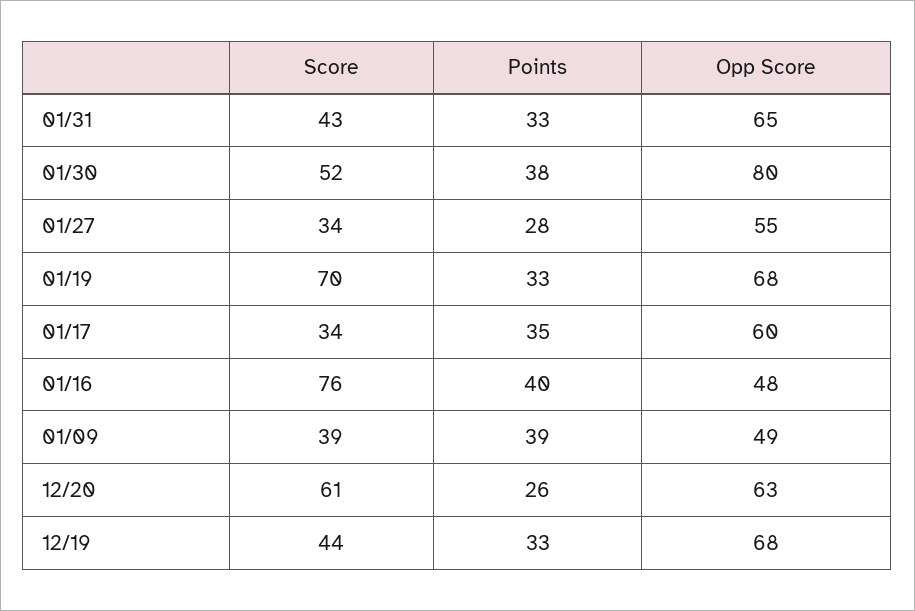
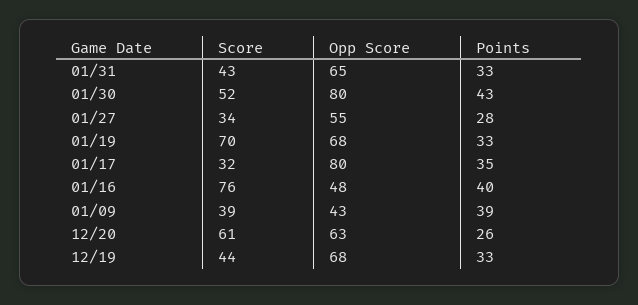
Points, 01/30: 38 -> 43
Score, 01/17: 34 -> 32
Opp Score, 01/17: 60 -> 80
Opp Score, 01/09: 49 -> 43

